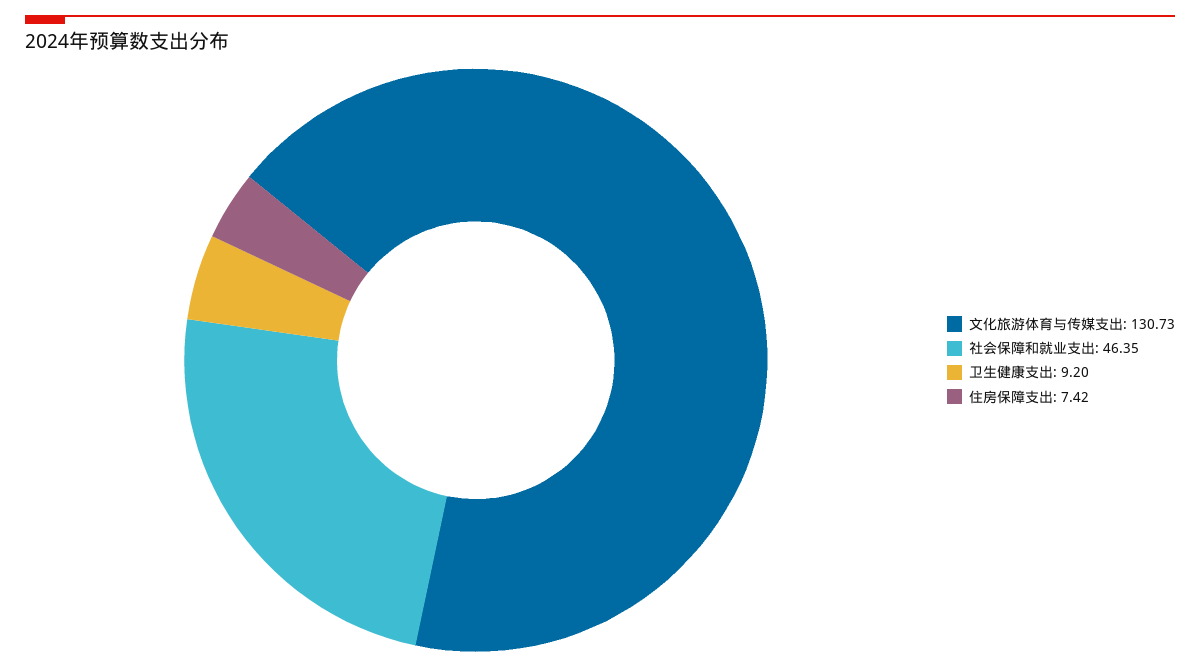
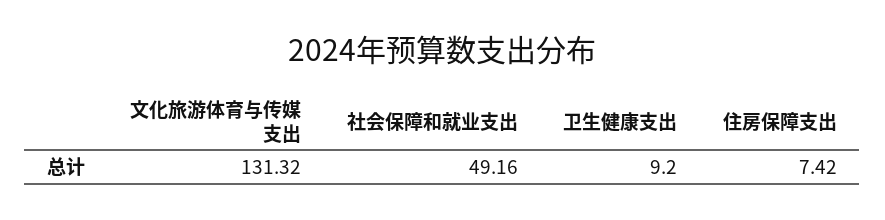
文化旅游体育与传媒支出: 130.73 -> 131.32
社会保障和就业支出: 46.35 -> 49.16

